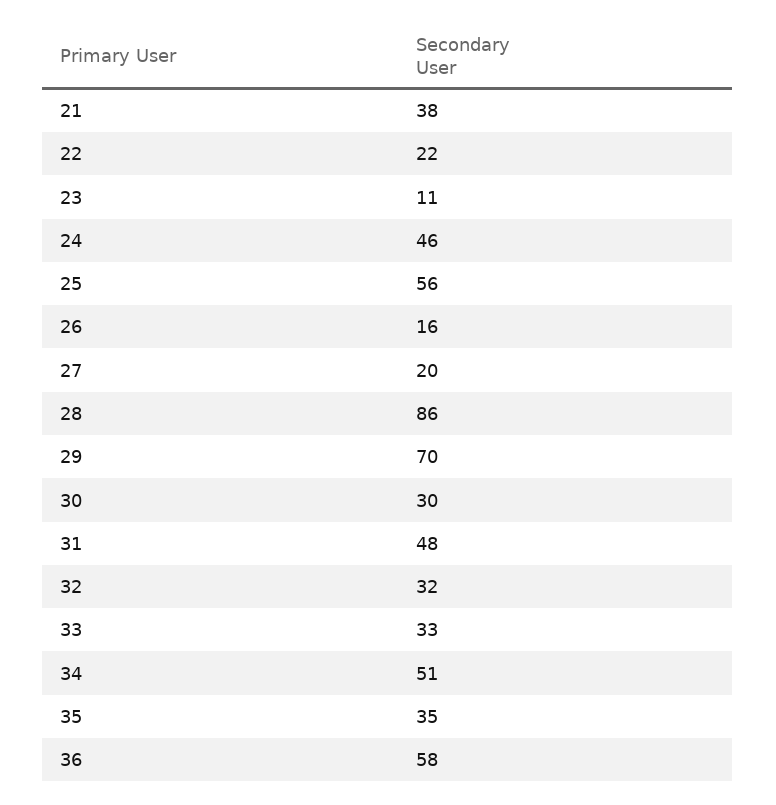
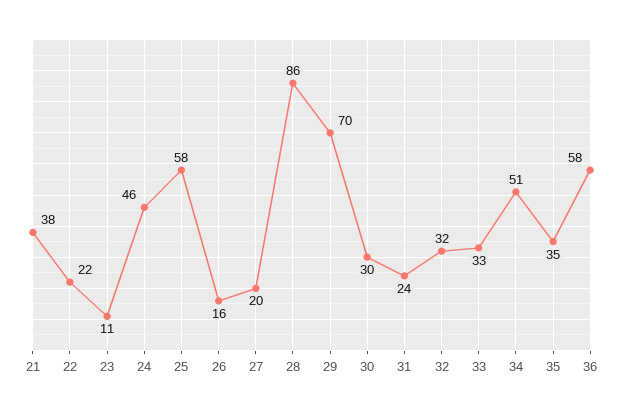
25: 56 -> 58
31: 48 -> 24

